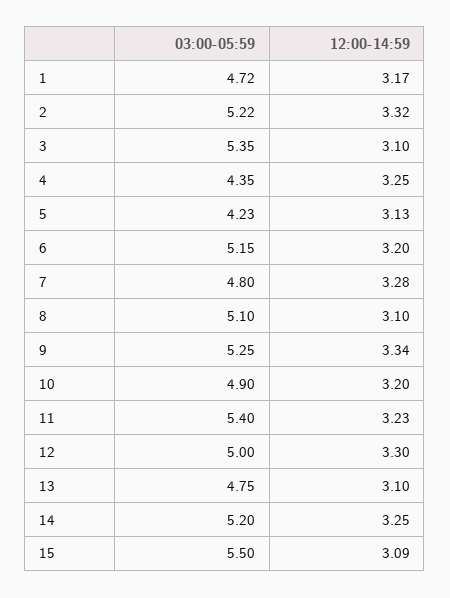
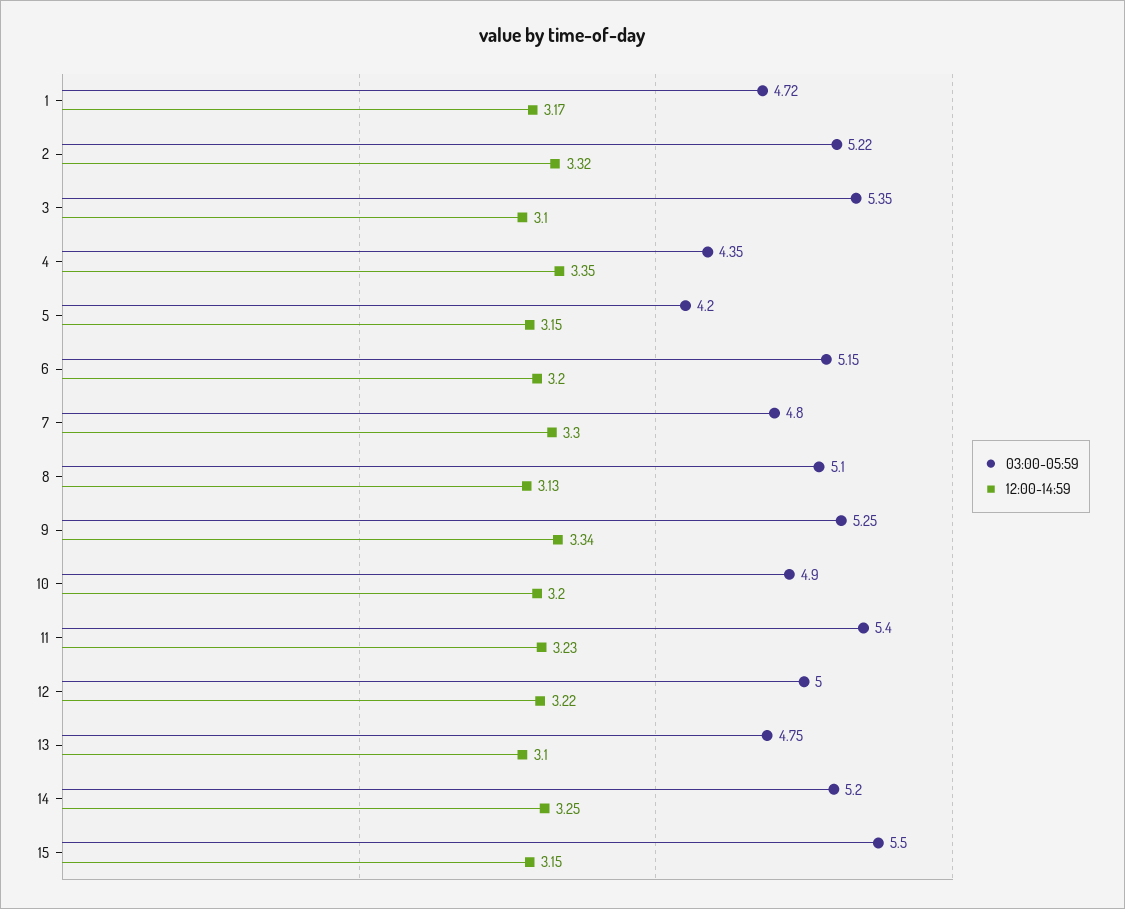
12:00-14:59, 4: 3.25 -> 3.35
03:00-05:59, 5: 4.23 -> 4.2
12:00-14:59, 5: 3.13 -> 3.15
12:00-14:59, 7: 3.28 -> 3.3
12:00-14:59, 8: 3.1 -> 3.13
12:00-14:59, 12: 3.3 -> 3.22
12:00-14:59, 15: 3.09 -> 3.15

